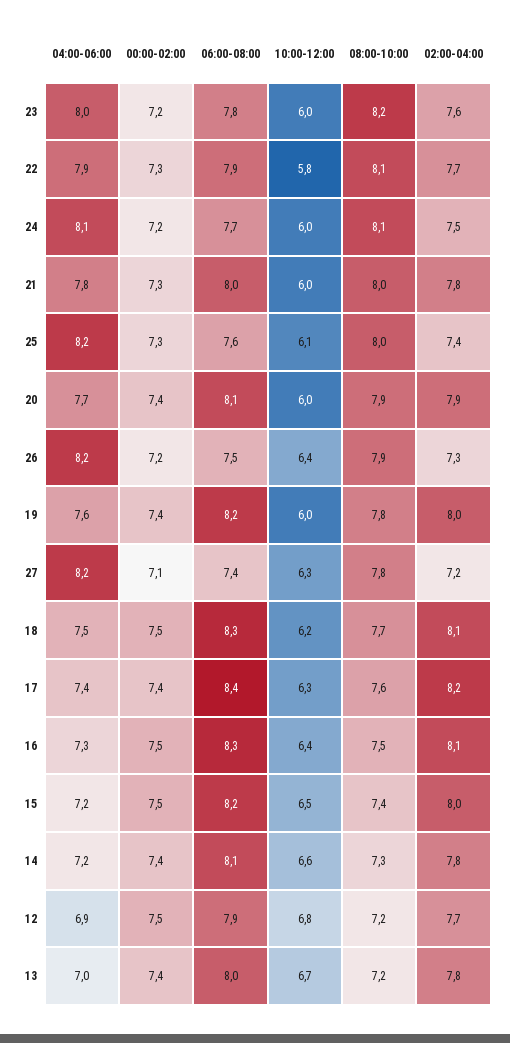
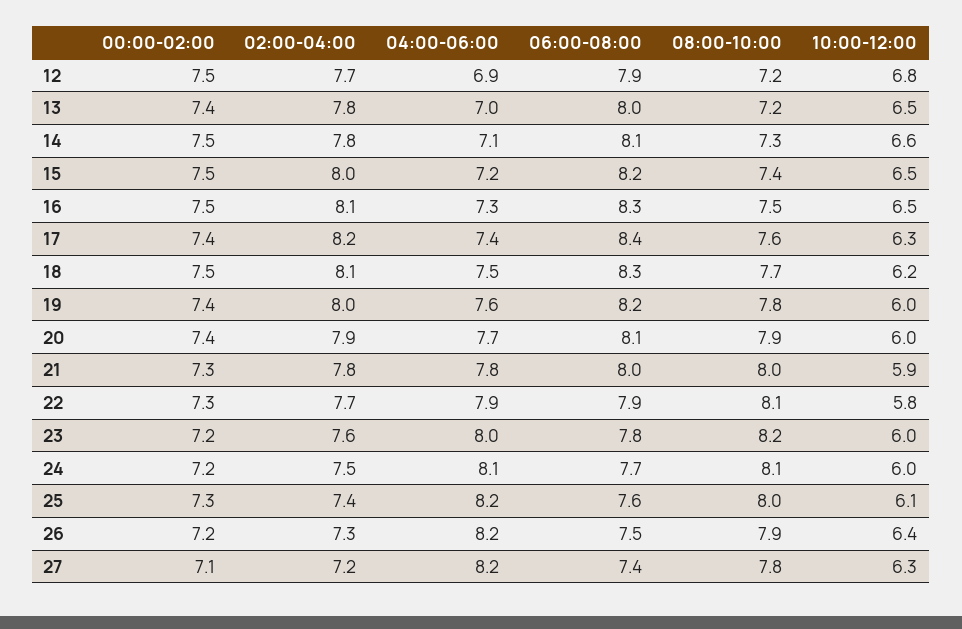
10:00-12:00, 21: 6 -> 5.9
10:00-12:00, 16: 6.4 -> 6.5
04:00-06:00, 14: 7.2 -> 7.1
00:00-02:00, 14: 7.4 -> 7.5
10:00-12:00, 13: 6.7 -> 6.5

